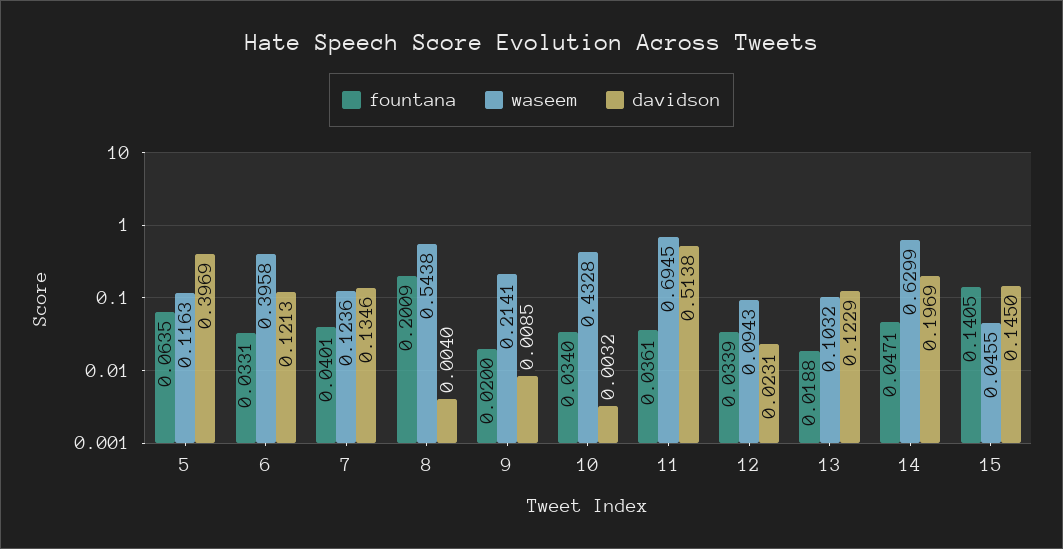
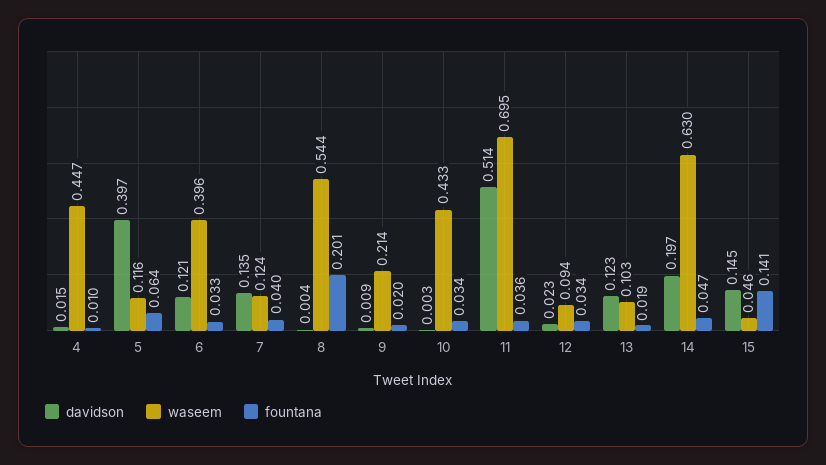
davidson, 4: none -> 0.015
waseem, 4: none -> 0.447
fountana, 4: none -> 0.01

